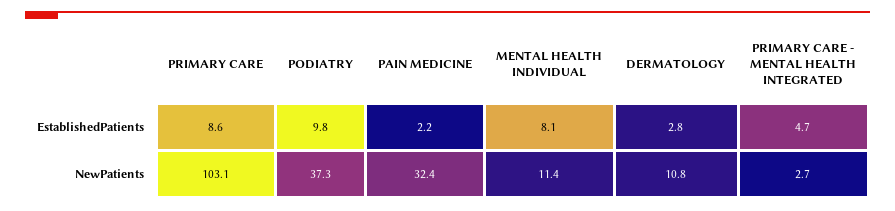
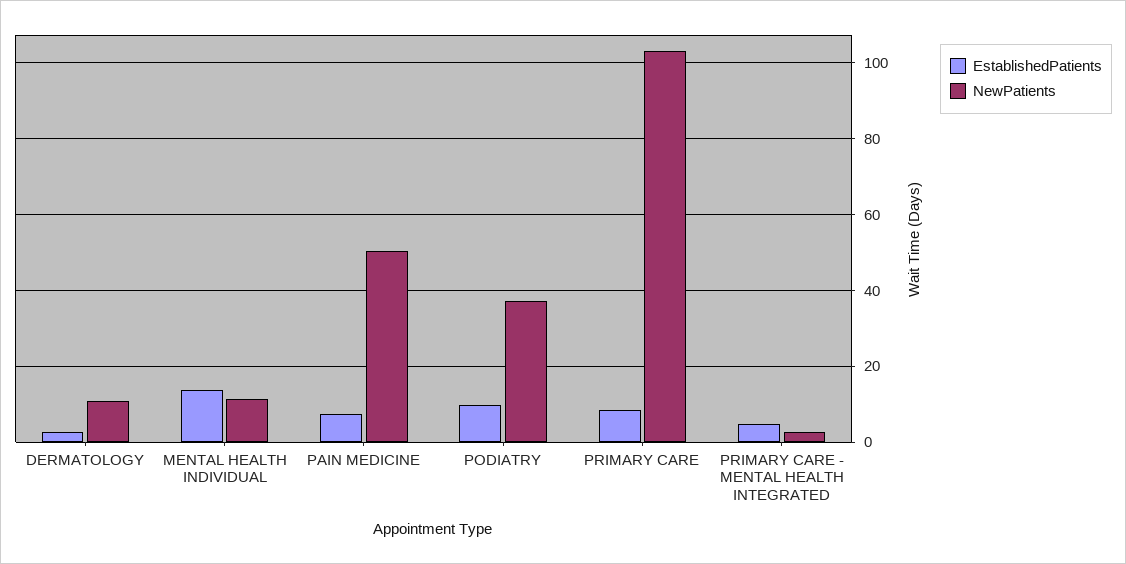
EstablishedPatients, PAIN MEDICINE: 2.2 -> 8
EstablishedPatients, MENTAL HEALTH INDIVIDUAL: 8.1 -> 14
NewPatients, PAIN MEDICINE: 32.4 -> 50

